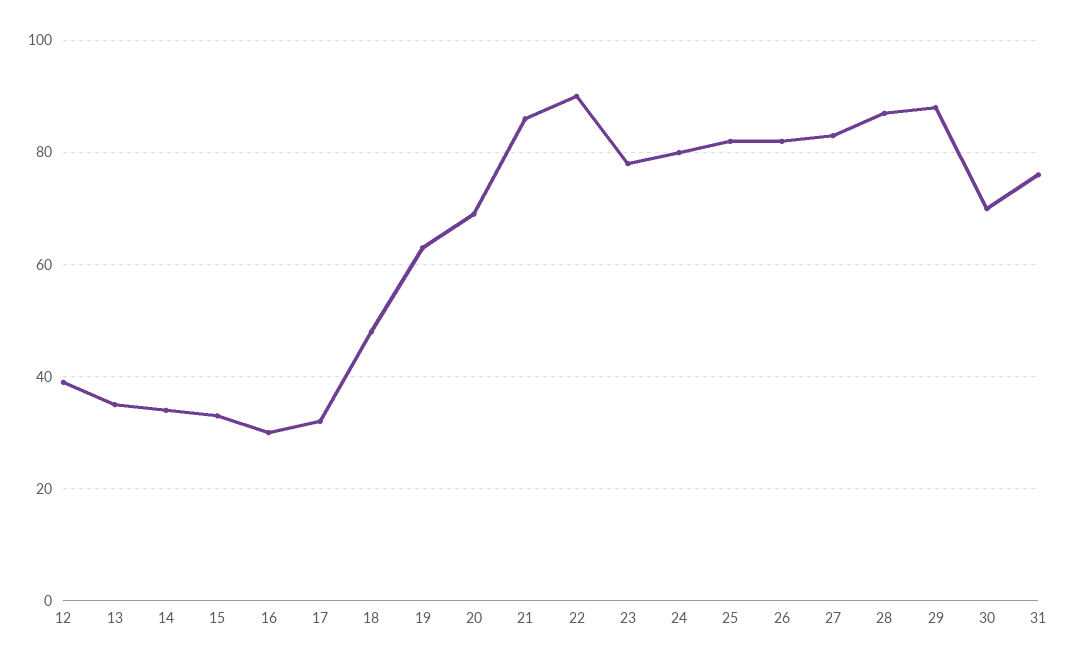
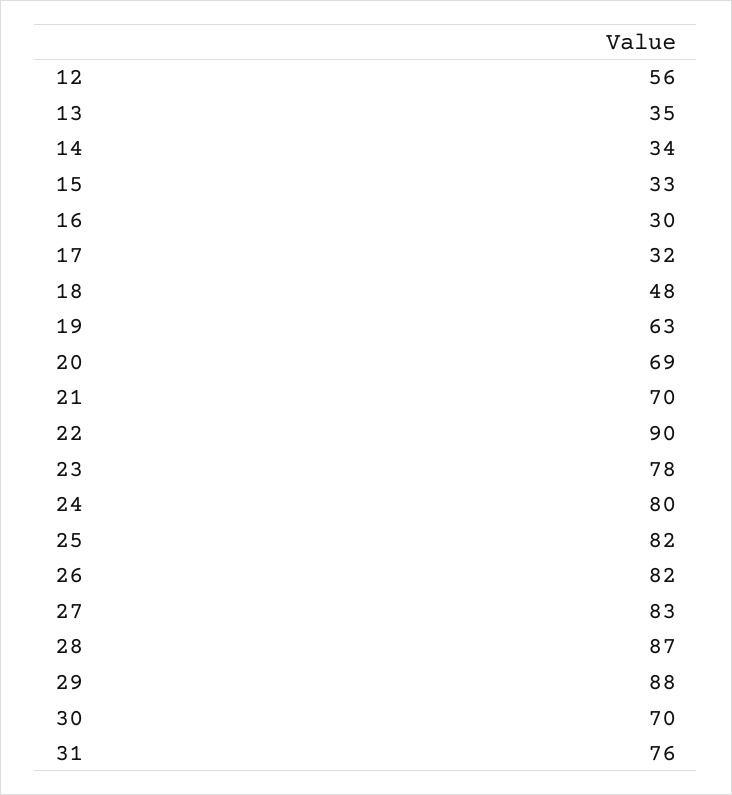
12: 40 -> 56
21: 85 -> 70

